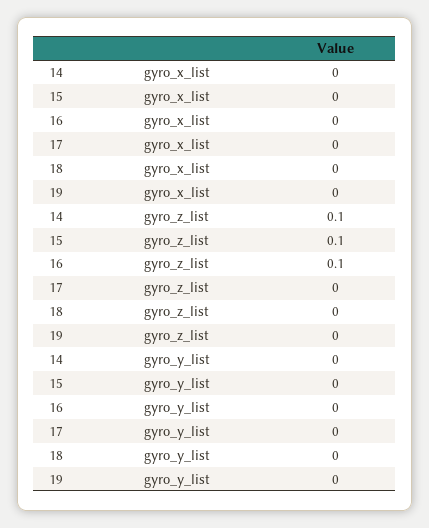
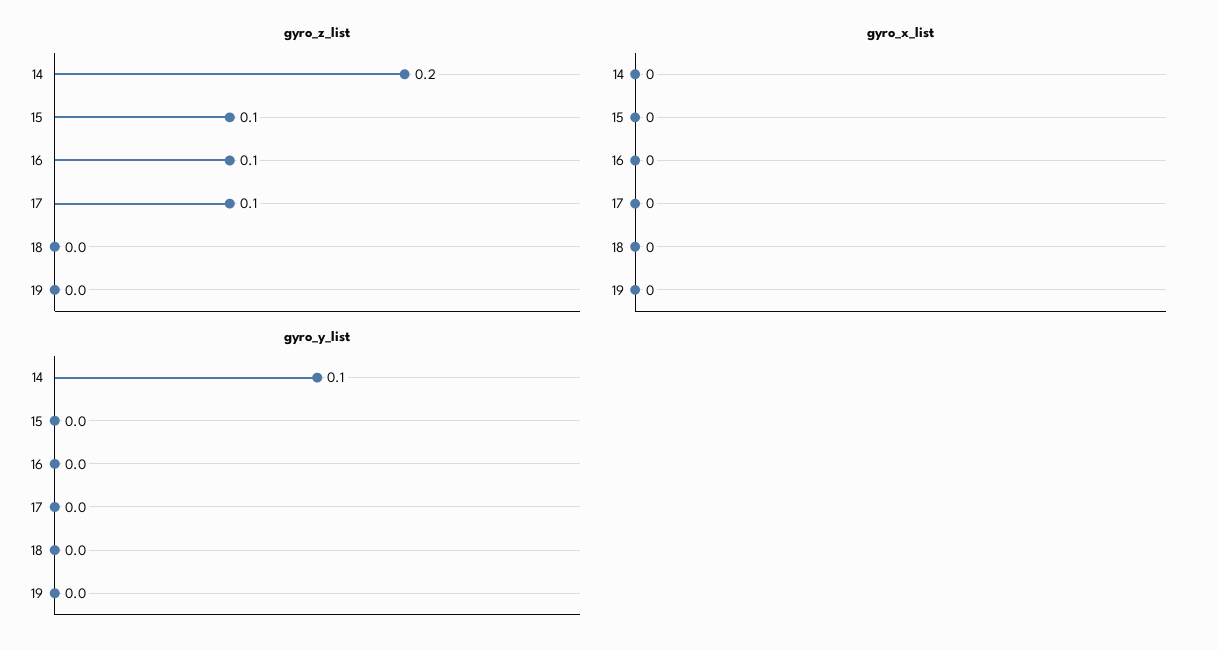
gyro_z_list, 14: 0.1 -> 0.2
gyro_z_list, 17: 0 -> 0.1
gyro_y_list, 14: 0 -> 0.1

